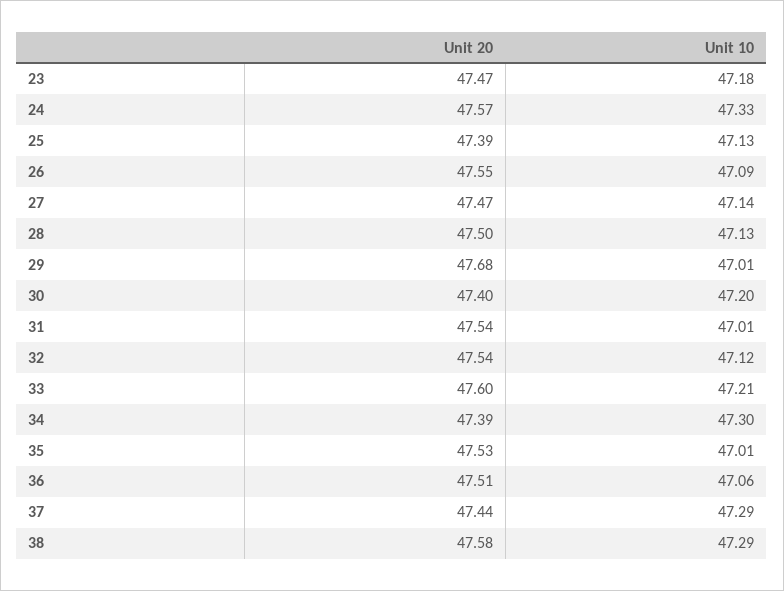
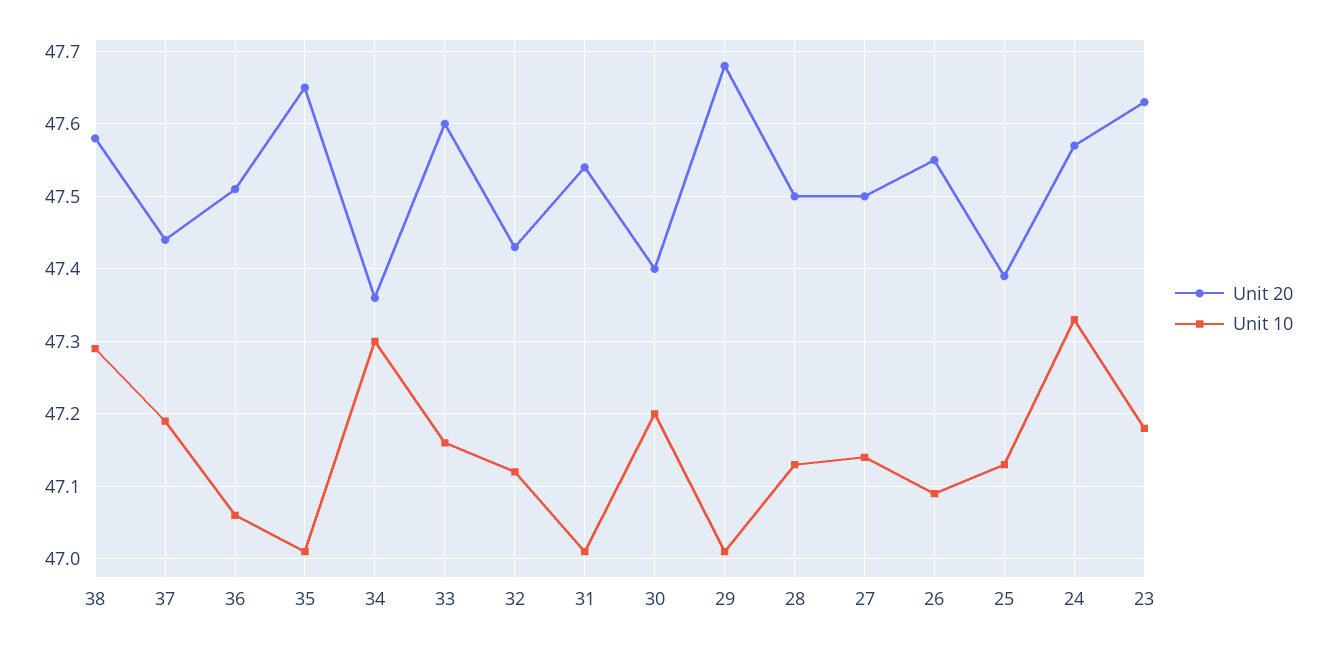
Unit 20, 23: 47.47 -> 47.63
Unit 20, 27: 47.47 -> 47.5
Unit 20, 32: 47.54 -> 47.43
Unit 10, 33: 47.21 -> 47.16
Unit 20, 34: 47.39 -> 47.36
Unit 20, 35: 47.53 -> 47.65
Unit 10, 37: 47.29 -> 47.19

